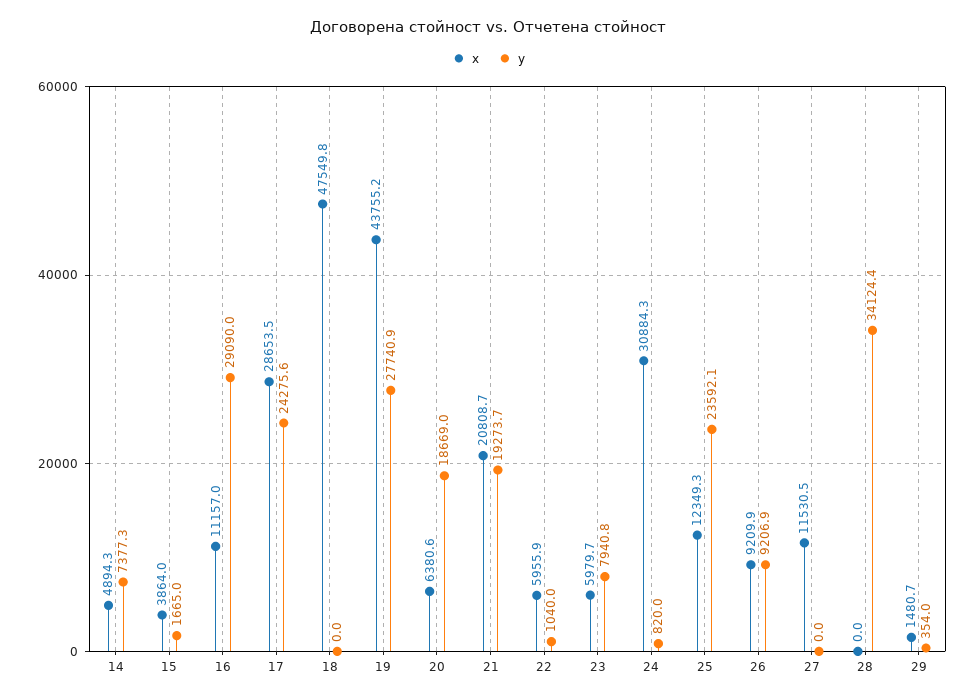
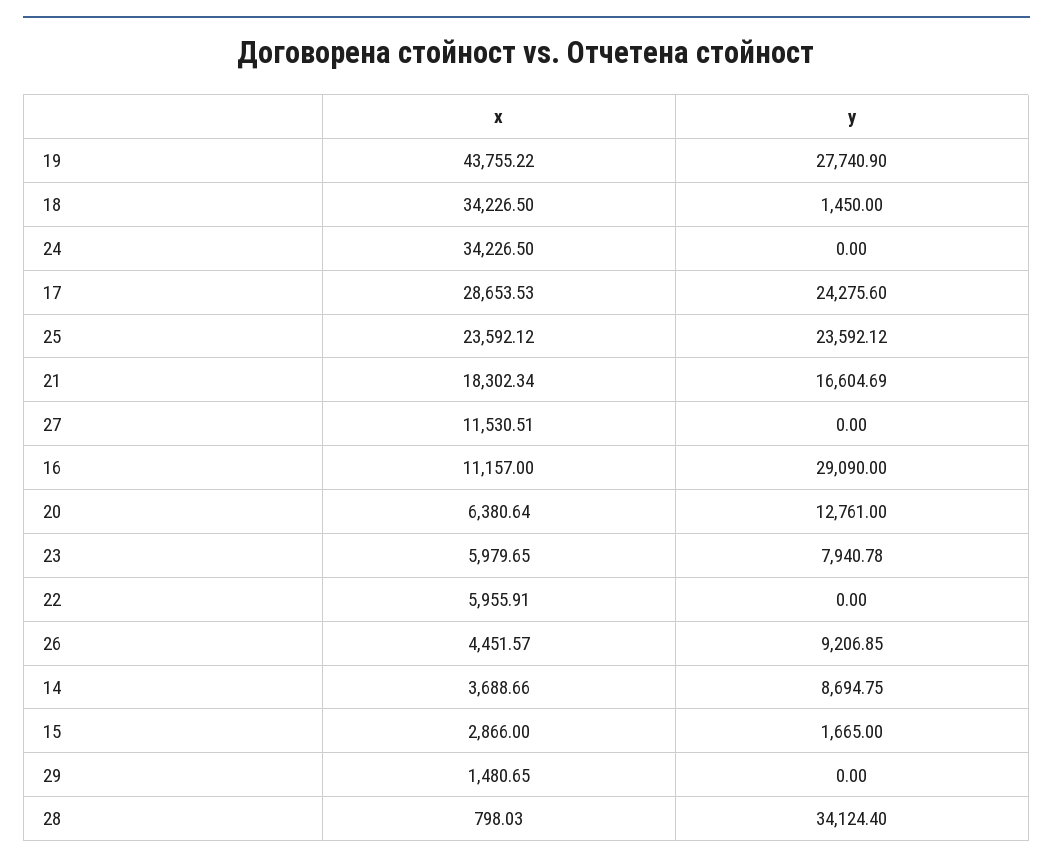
x, 14: 4894.3 -> 3688.66
y, 14: 7377.3 -> 8694.75
x, 15: 3864 -> 2866
x, 18: 47549.8 -> 34226.5
y, 18: 0 -> 1450
y, 20: 18669 -> 12761
x, 21: 20808.7 -> 18302.34
y, 21: 19273.7 -> 16604.69
y, 22: 1040 -> 0
x, 24: 30884.3 -> 34226.5
y, 24: 820 -> 0
x, 25: 12349.3 -> 23592.12
x, 26: 9209.9 -> 4451.57
x, 28: 0 -> 798.03
y, 29: 354 -> 0

